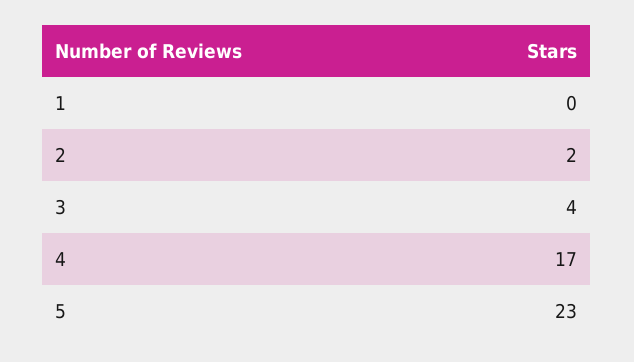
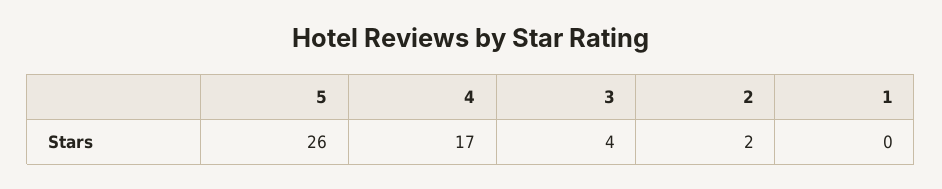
5: 23 -> 26

